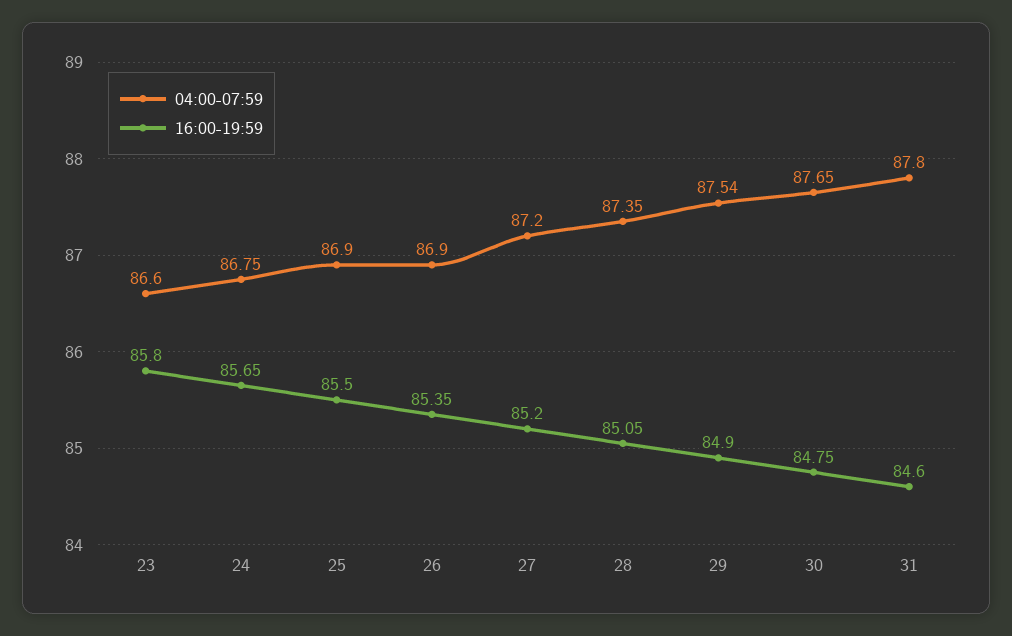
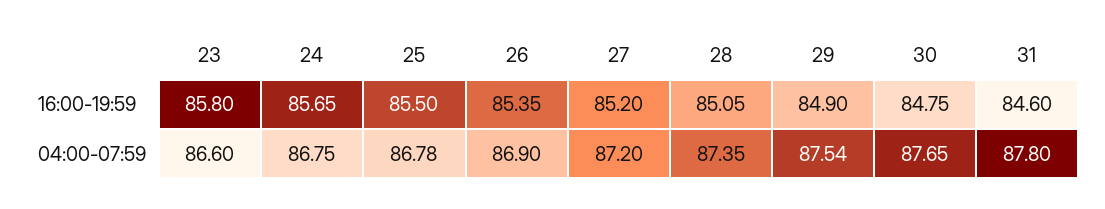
04:00-07:59, 25: 86.9 -> 86.78

